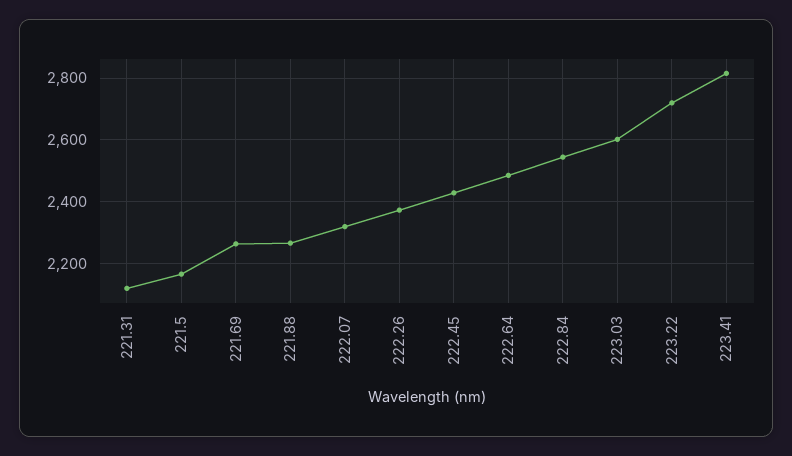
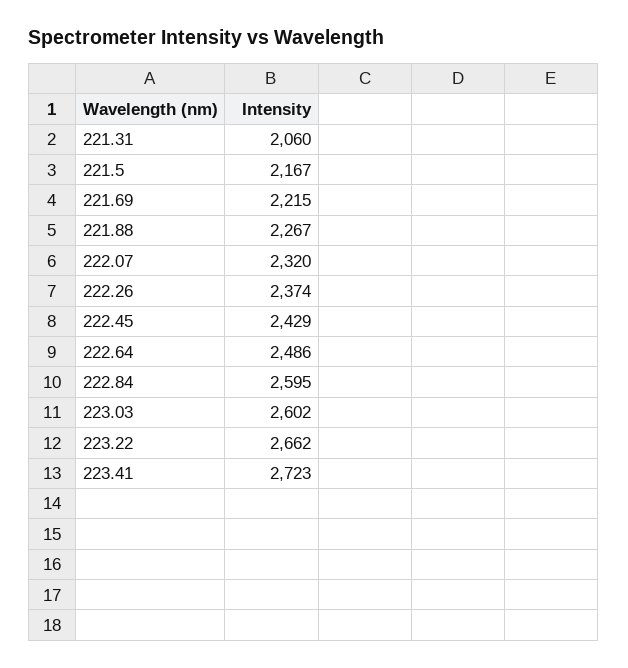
221.31: 2120 -> 2060
221.69: 2260 -> 2215
222.84: 2540 -> 2595
223.22: 2720 -> 2662
223.41: 2820 -> 2723

